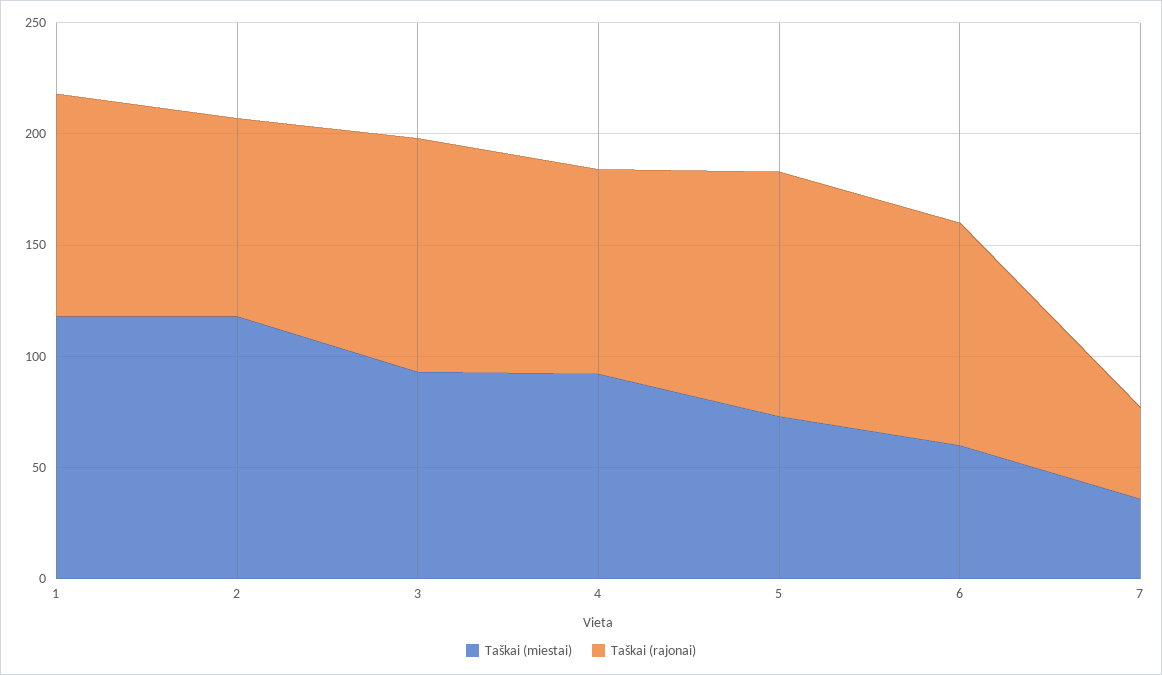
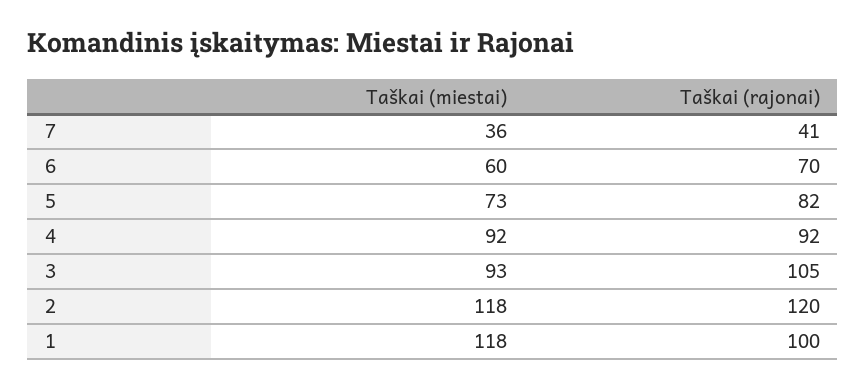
Taškai (rajonai), 2: 90 -> 120
Taškai (rajonai), 5: 110 -> 82
Taškai (rajonai), 6: 100 -> 70

